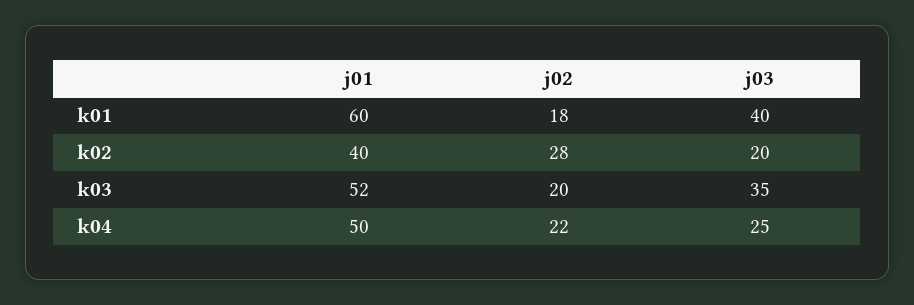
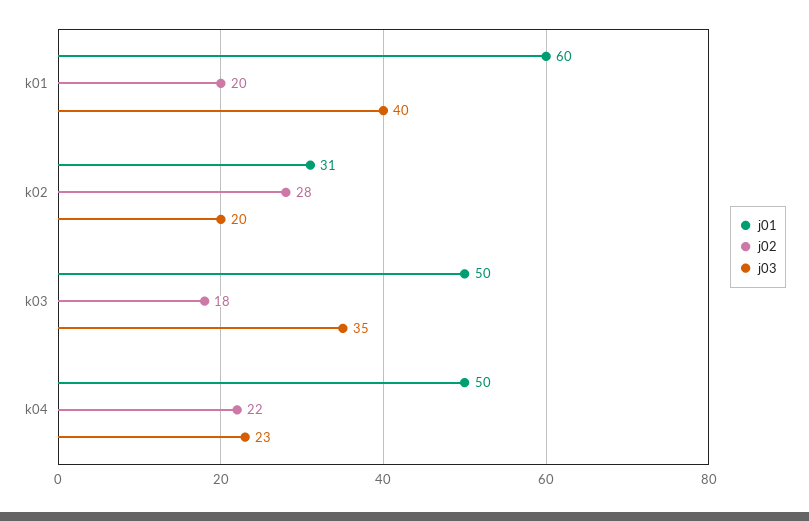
j02, k01: 18 -> 20
j01, k02: 40 -> 31
j01, k03: 52 -> 50
j02, k03: 20 -> 18
j03, k04: 25 -> 23

